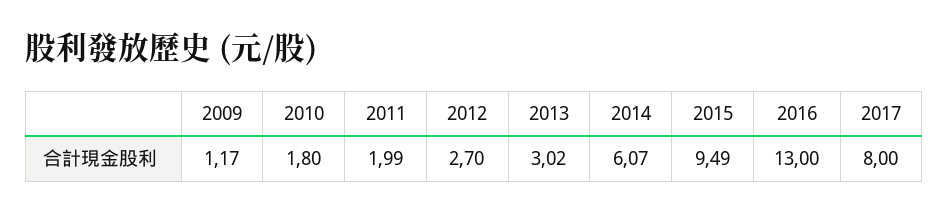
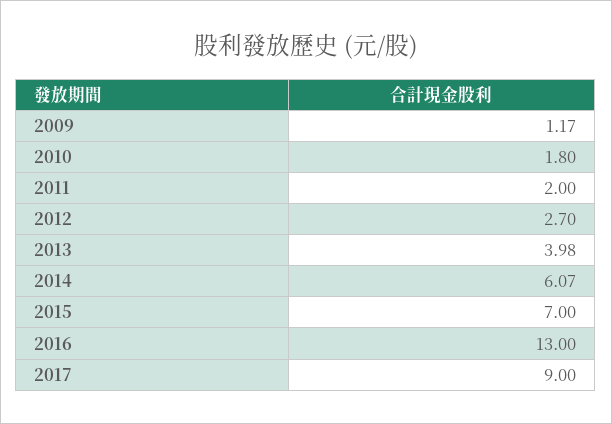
2011: 1.99 -> 2
2013: 3.02 -> 3.98
2015: 9.49 -> 7
2017: 8 -> 9

